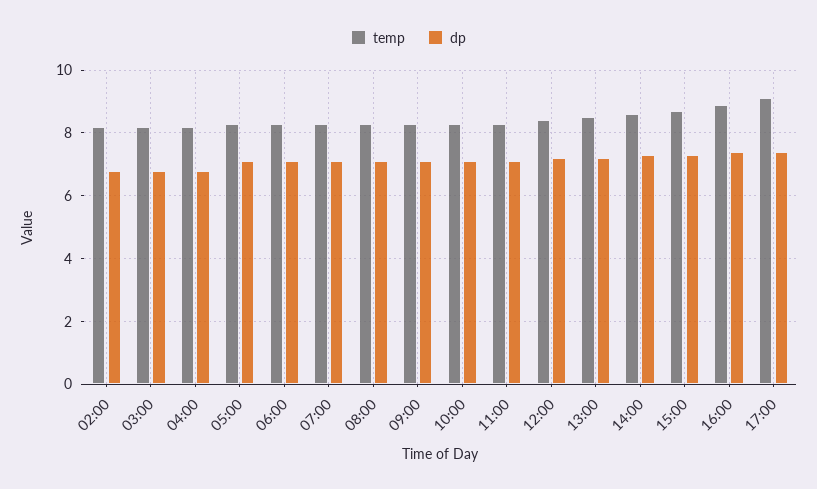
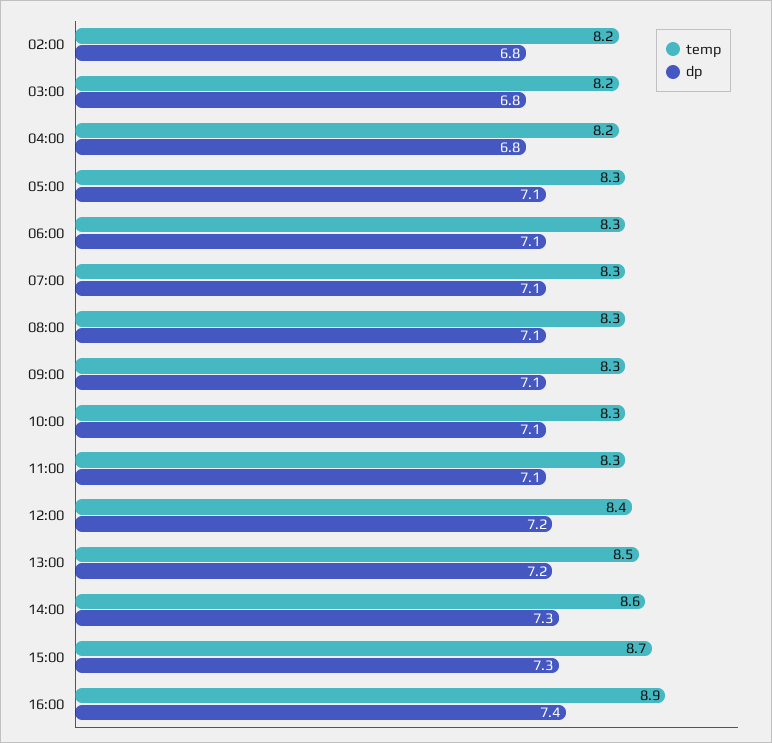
temp, 17:00: 9 -> none
dp, 17:00: 7.5 -> none

